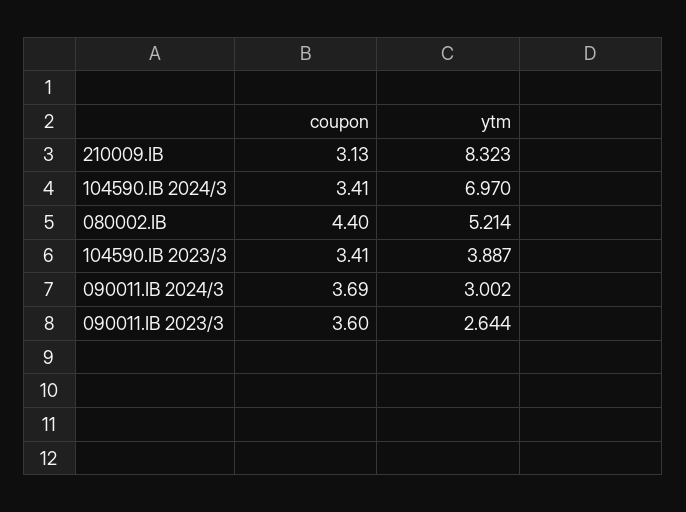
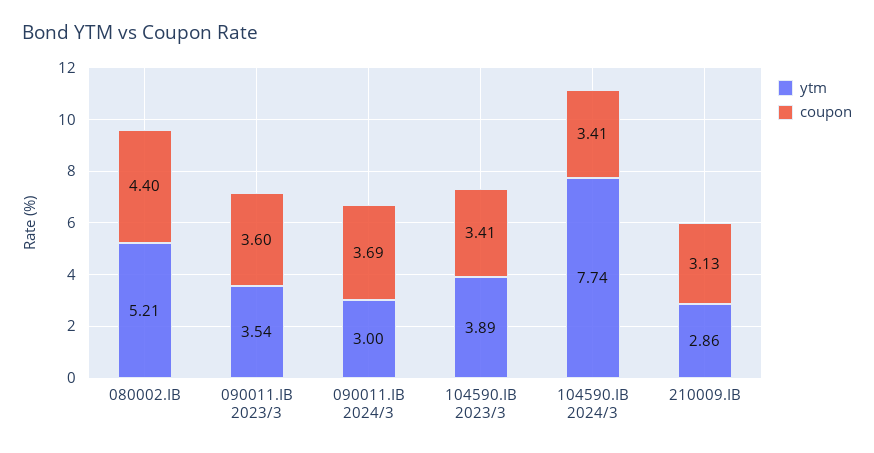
ytm, 210009.IB: 8.323 -> 2.86
ytm, 104590.IB 2024/3: 6.97 -> 7.74
ytm, 090011.IB 2023/3: 2.644 -> 3.54

